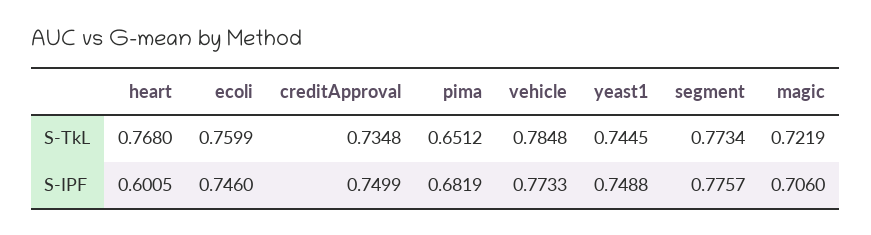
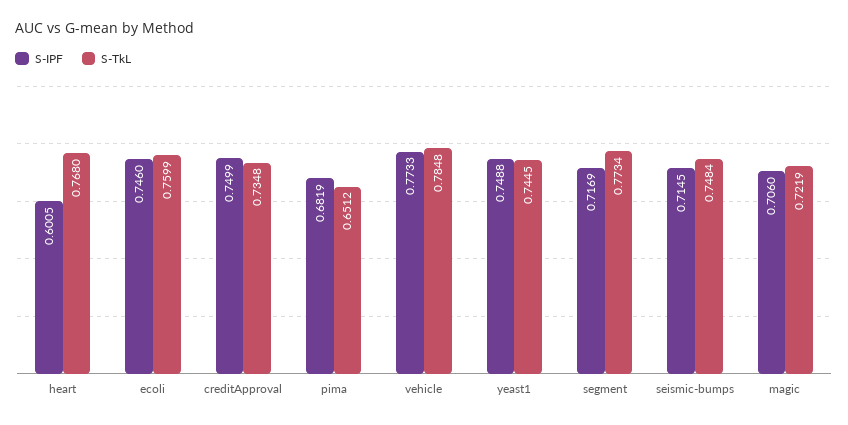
S-IPF, segment: 0.7757 -> 0.7169
S-IPF, seismic-bumps: none -> 0.7145
S-TkL, seismic-bumps: none -> 0.7484

